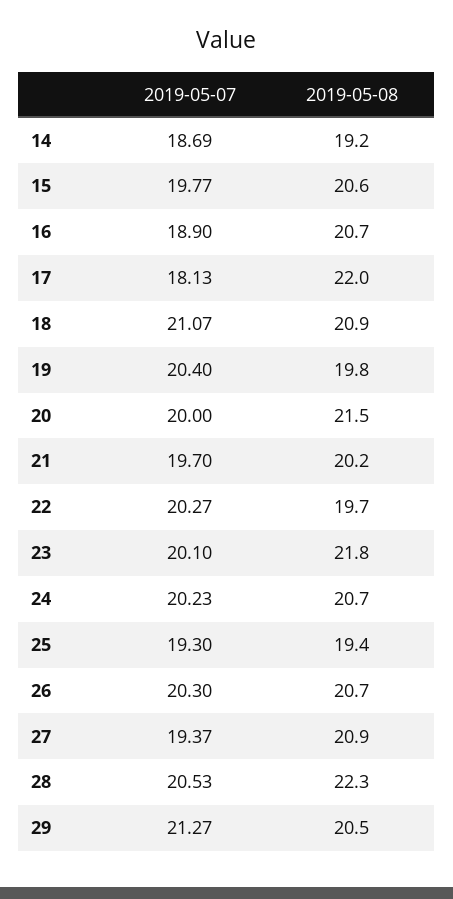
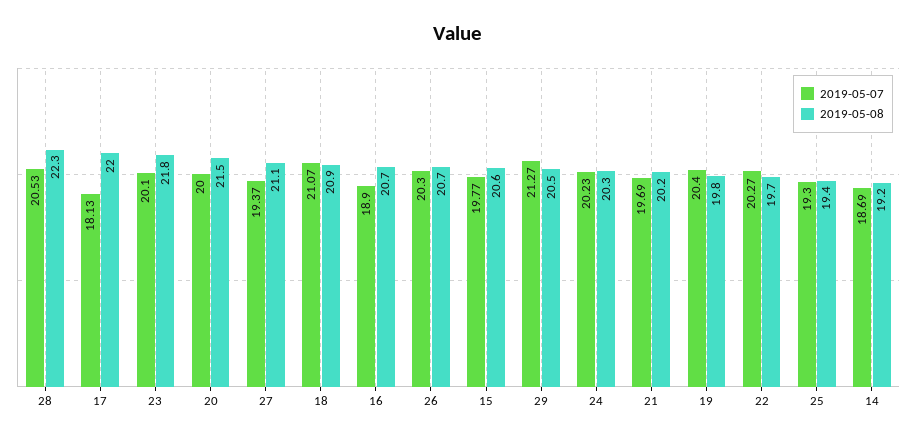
2019-05-07, 21: 19.7 -> 19.69
2019-05-08, 24: 20.7 -> 20.3
2019-05-08, 27: 20.9 -> 21.1

